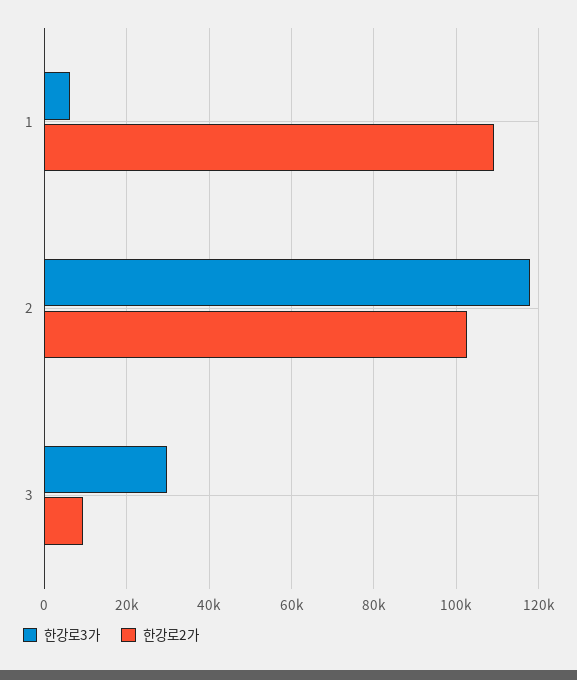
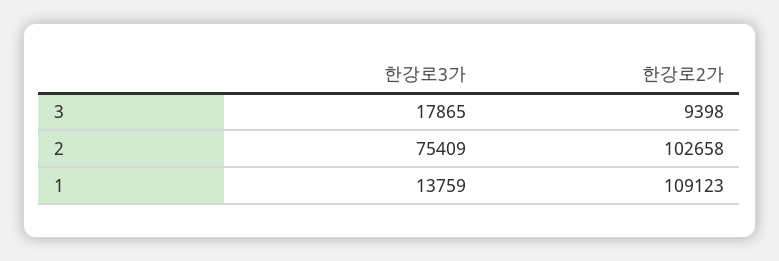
한강로3가, 1: 6000 -> 13759
한강로3가, 2: 118000 -> 75409
한강로3가, 3: 30000 -> 17865

